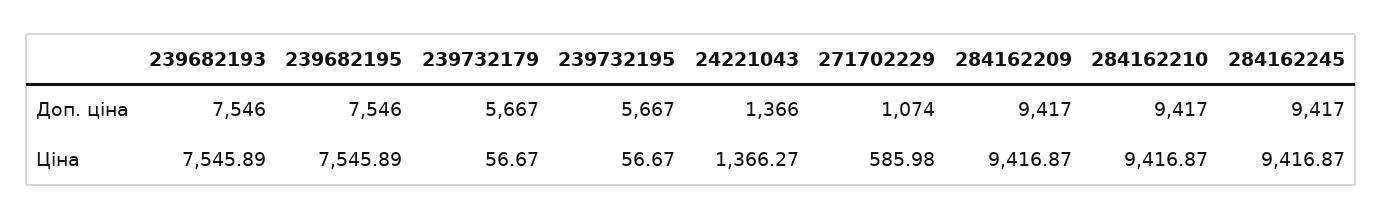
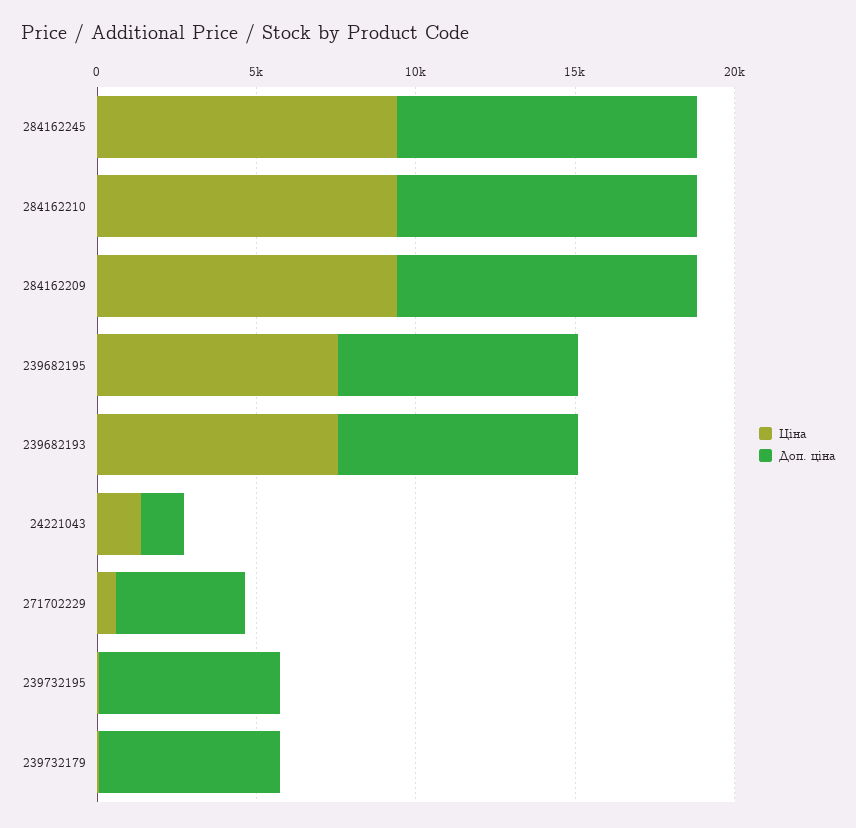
Доп. ціна, 271702229: 1074 -> 4000

